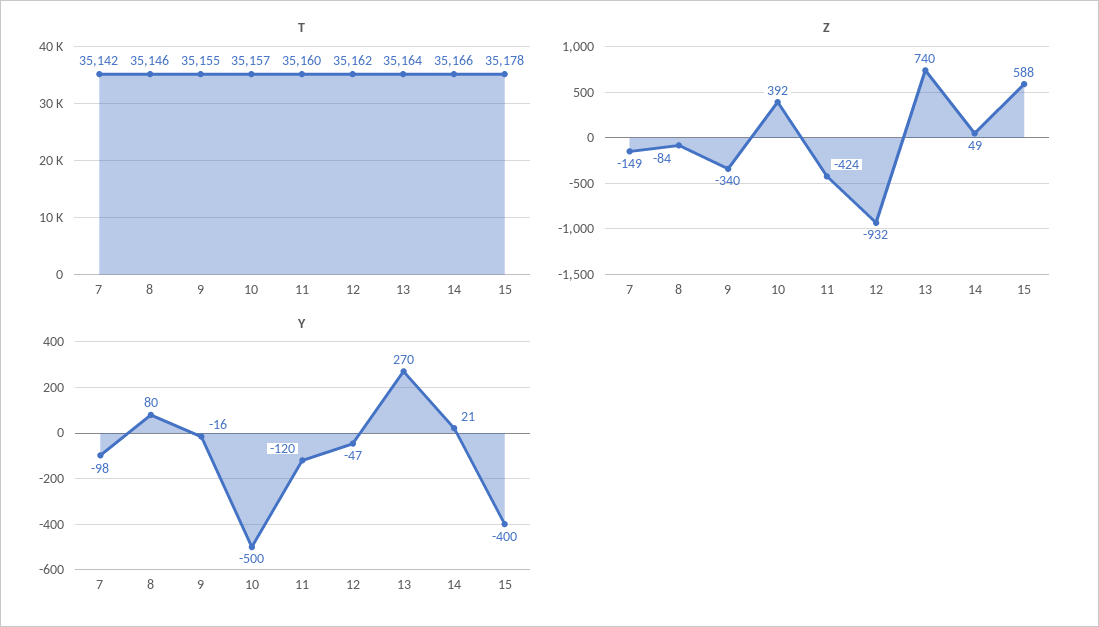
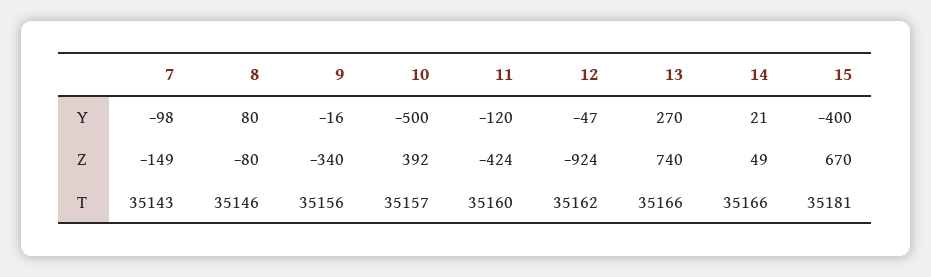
T, 7: 35142 -> 35143
T, 9: 35155 -> 35156
T, 13: 35164 -> 35166
T, 15: 35178 -> 35181
Z, 8: -84 -> -80
Z, 12: -932 -> -924
Z, 15: 588 -> 670

